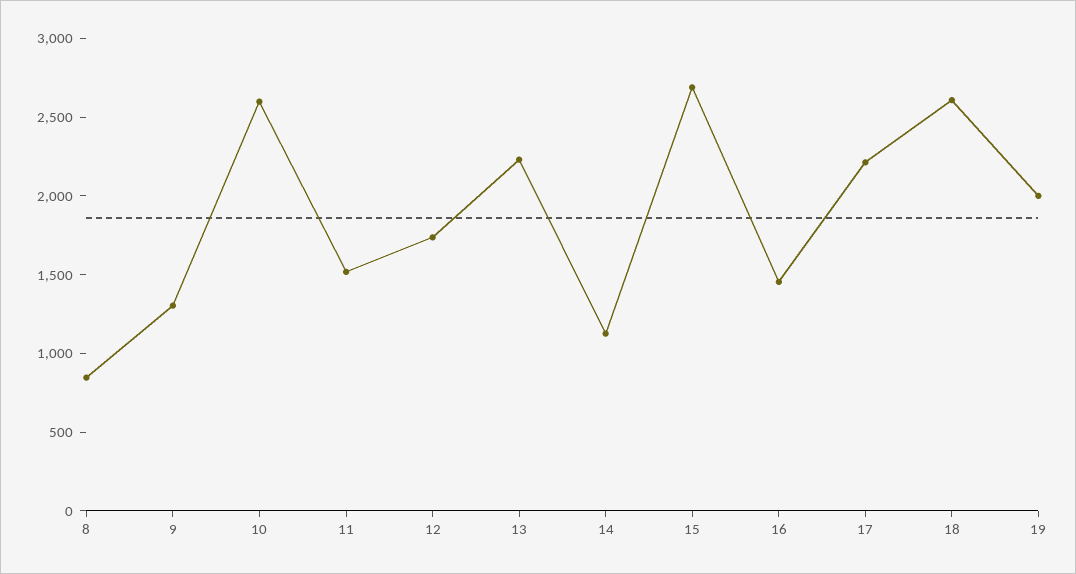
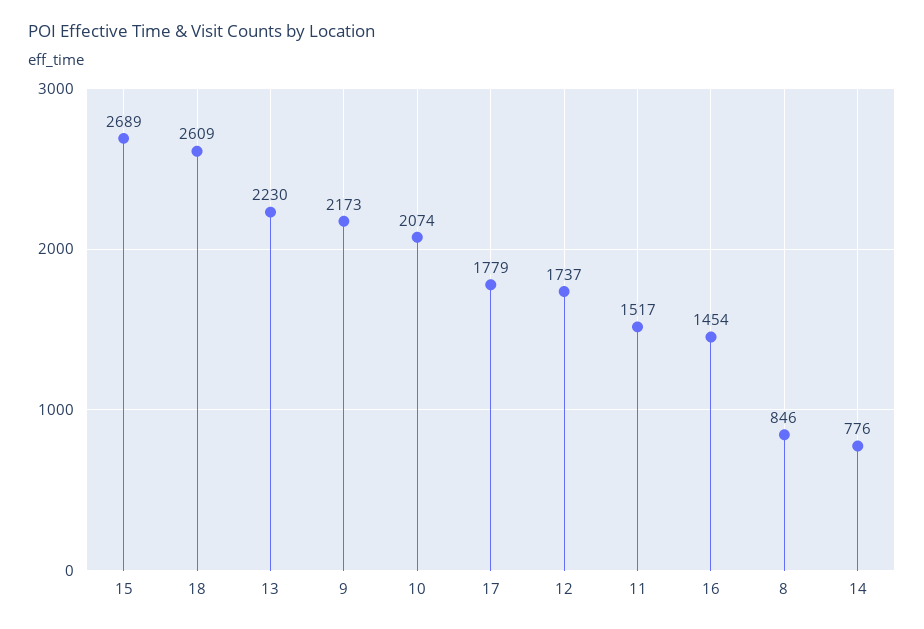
9: 1300 -> 2173
10: 2600 -> 2074
14: 1100 -> 776
17: 2200 -> 1779
19: 2000 -> none

